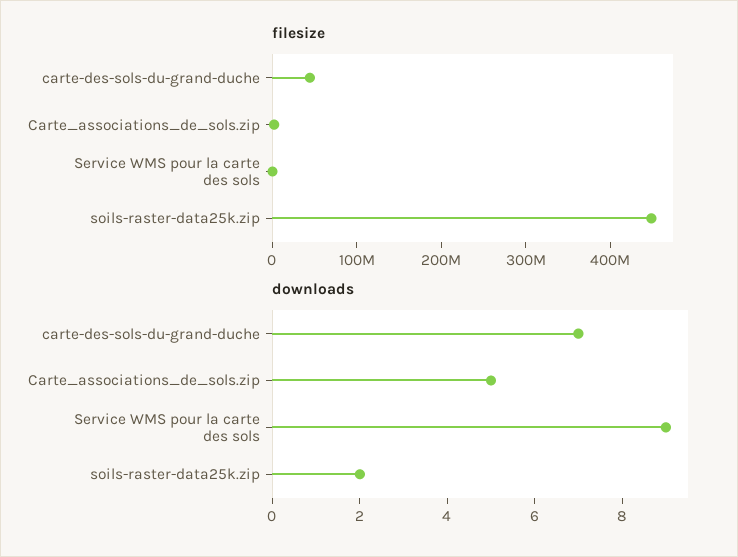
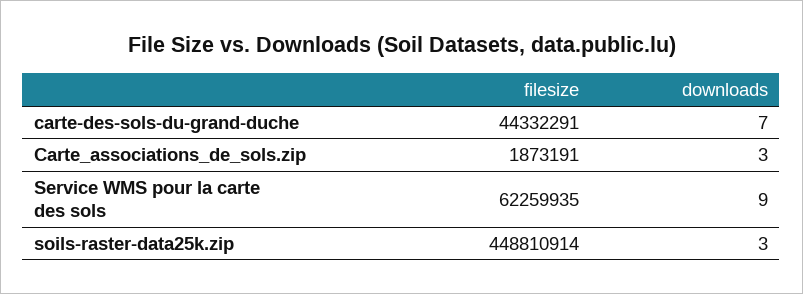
filesize, Service WMS pour la carte des sols: 0 -> 62259935
downloads, Carte_associations_de_sols.zip: 5 -> 3
downloads, soils-raster-data25k.zip: 2 -> 3

